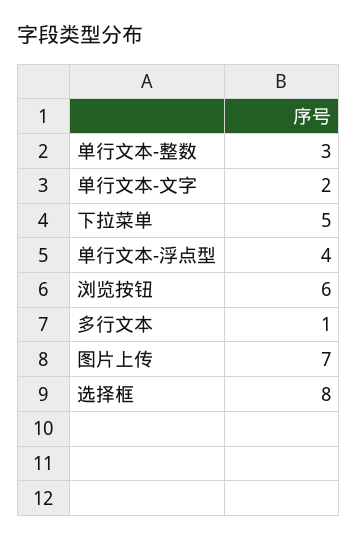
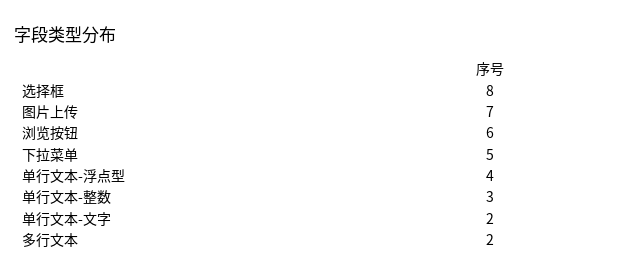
多行文本: 1 -> 2

